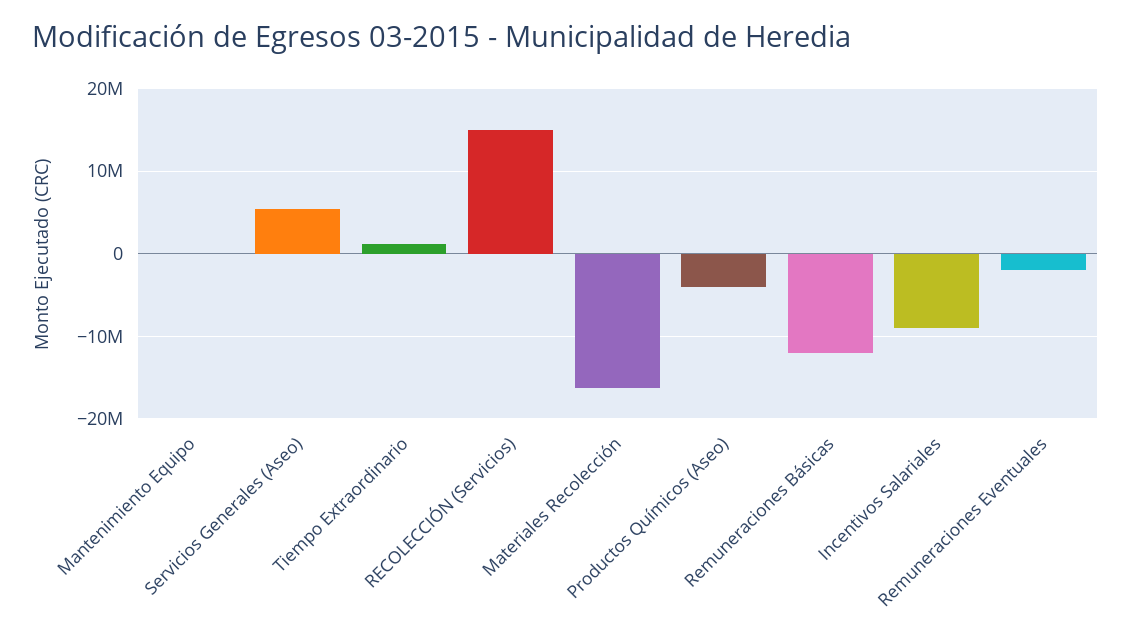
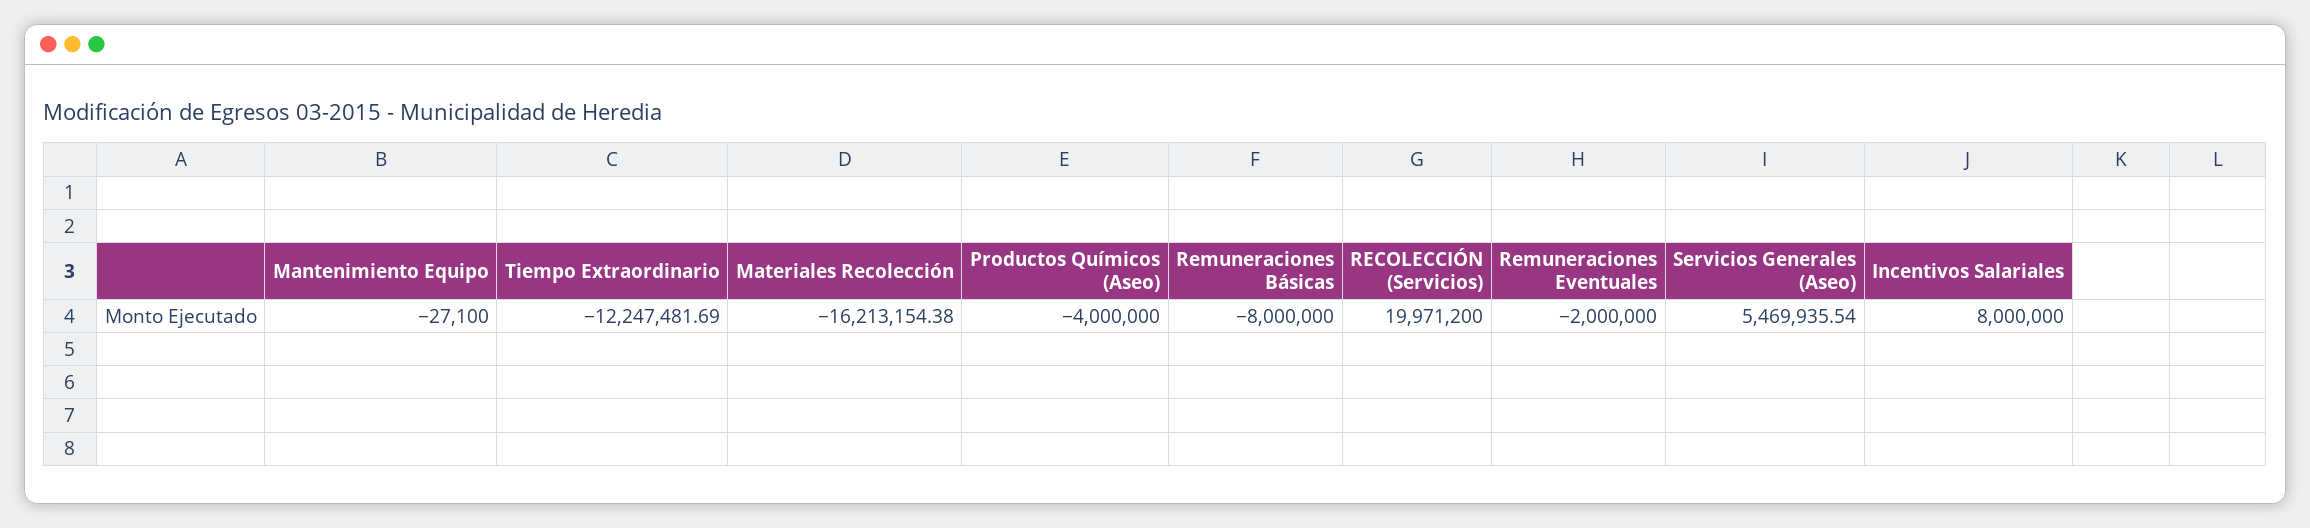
Tiempo Extraordinario: 1000000 -> -12247481.69
RECOLECCIÓN (Servicios): 15000000 -> 19971200
Remuneraciones Básicas: -12000000 -> -8000000
Incentivos Salariales: -9000000 -> 8000000

